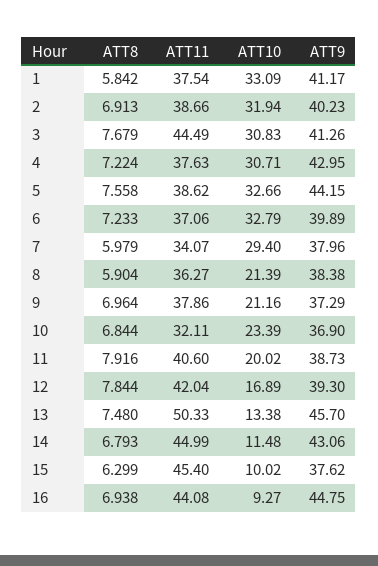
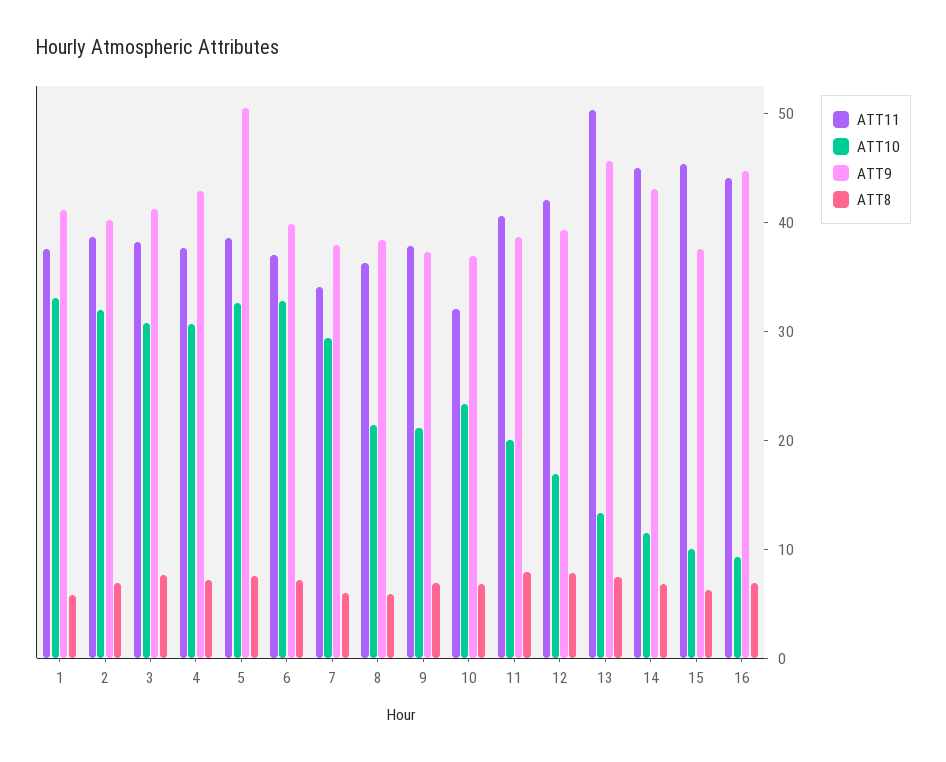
ATT11, 3: 44.49 -> 38
ATT9, 5: 44.15 -> 50

